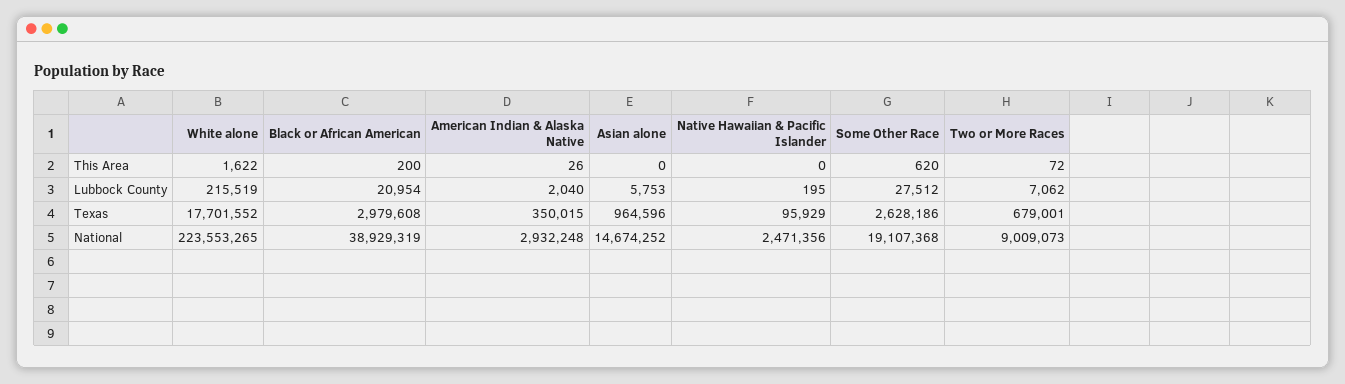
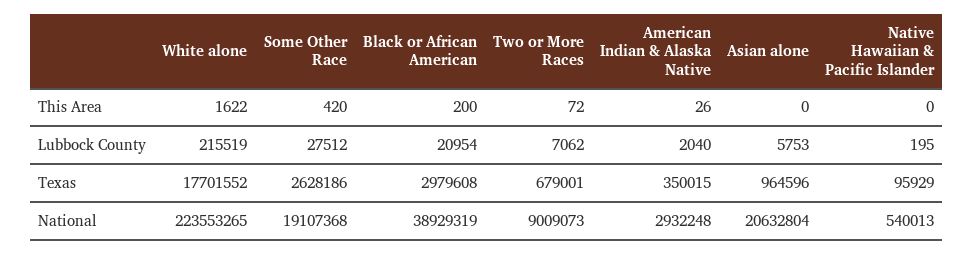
Some Other Race, This Area: 620 -> 420
Asian alone, National: 14674252 -> 20632804
Native Hawaiian & Pacific Islander, National: 2471356 -> 540013

